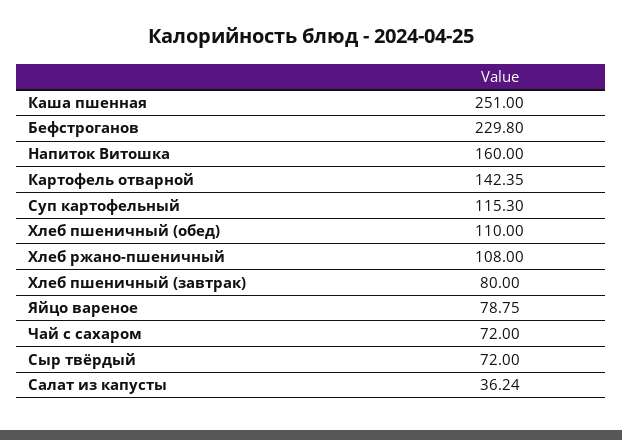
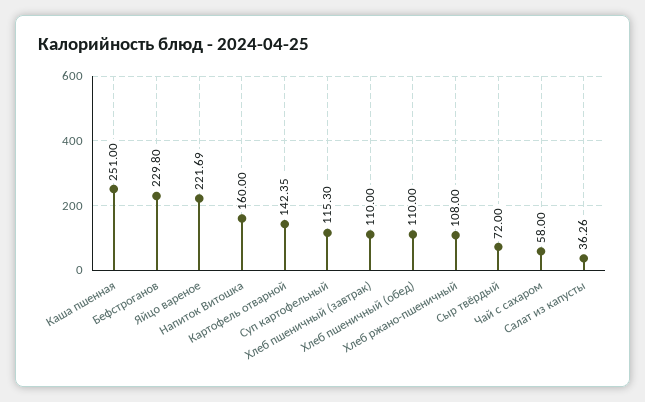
Хлеб пшеничный (завтрак): 80 -> 110
Яйцо вареное: 78.75 -> 221.69
Чай с сахаром: 72 -> 58
Салат из капусты: 36.24 -> 36.26

